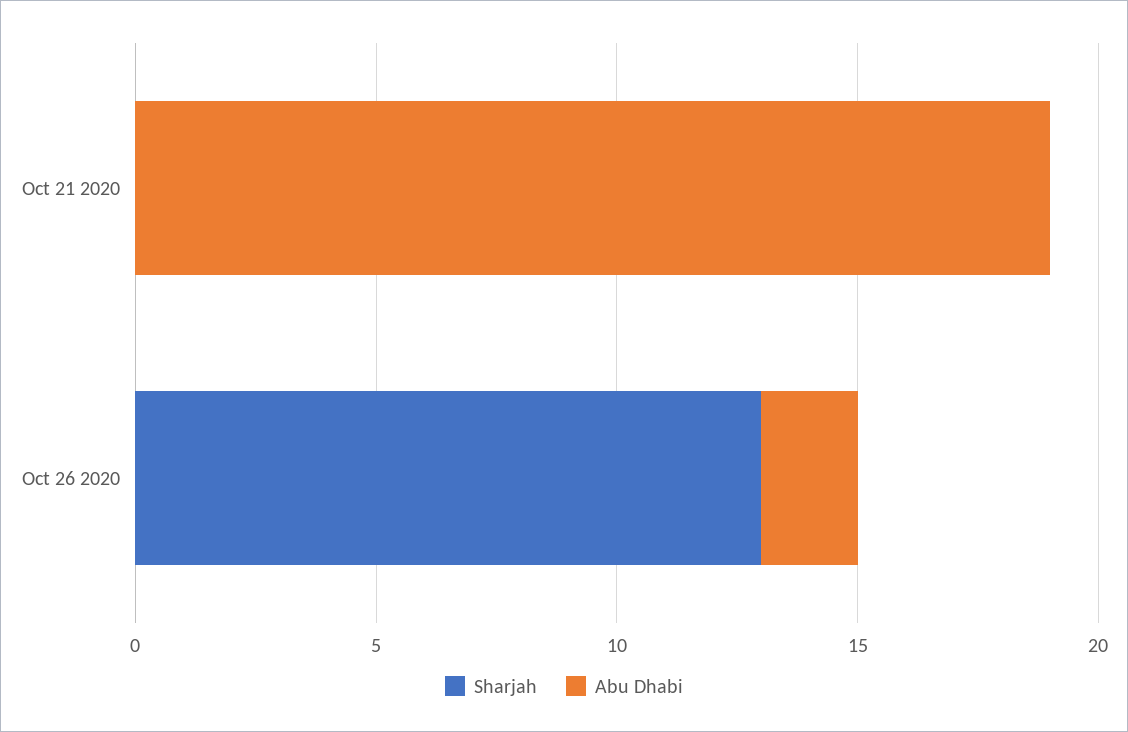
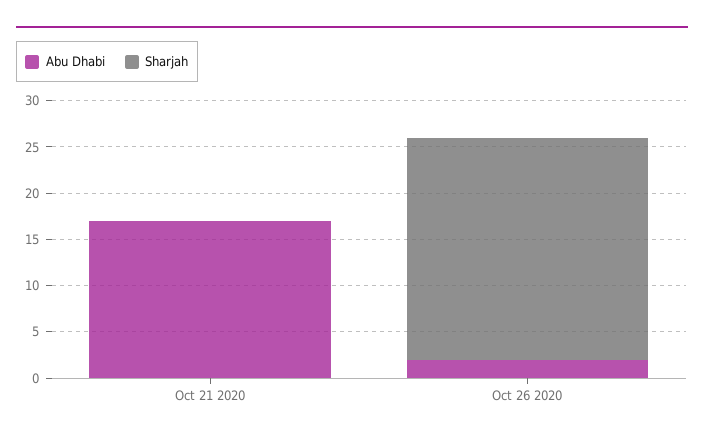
Abu Dhabi, Oct 21 2020: 19 -> 17
Sharjah, Oct 26 2020: 13 -> 24

